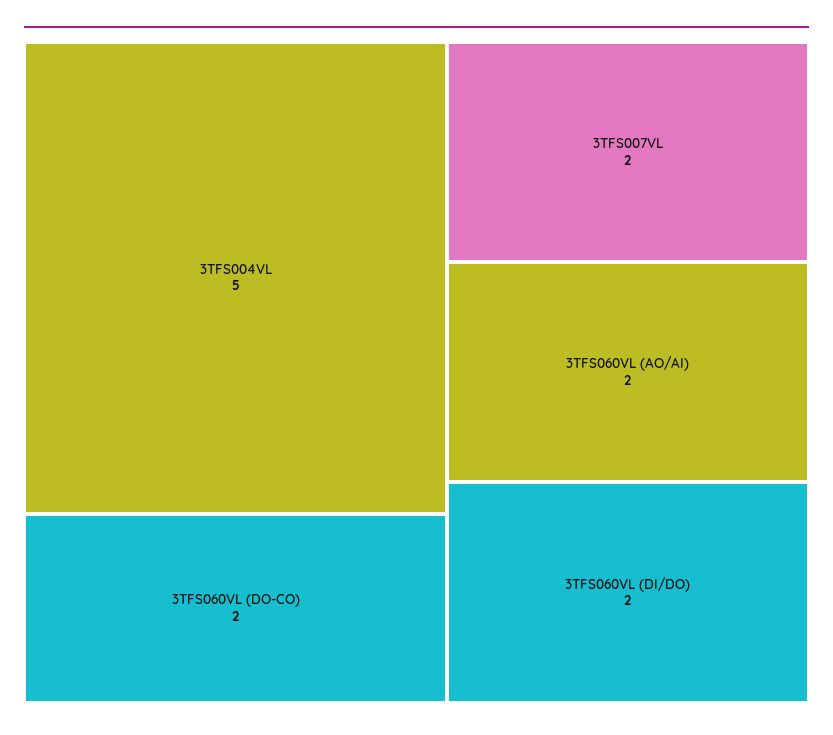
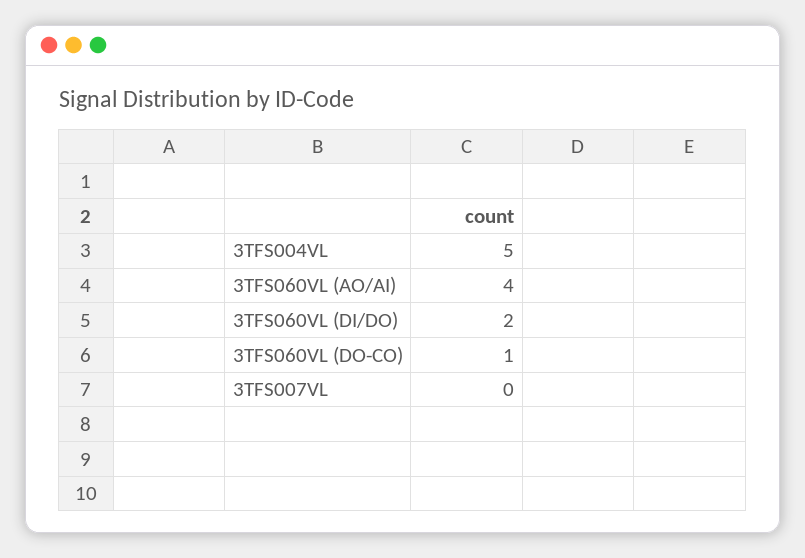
3TFS060VL (DO-CO): 2 -> 1
3TFS007VL: 2 -> 0
3TFS060VL (AO/AI): 2 -> 4

